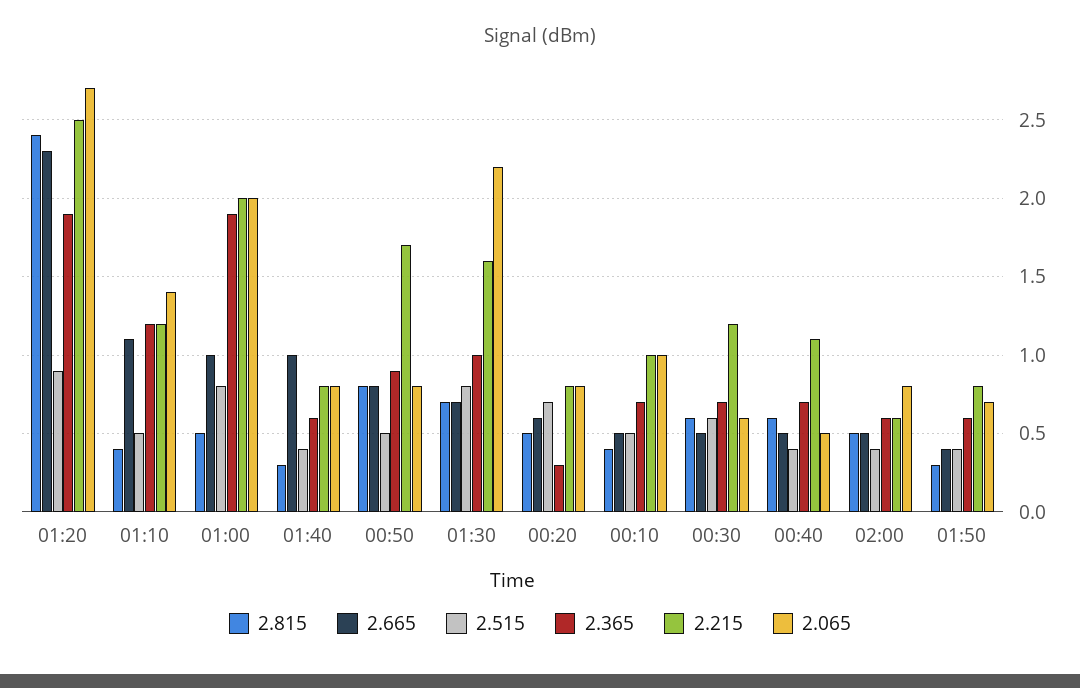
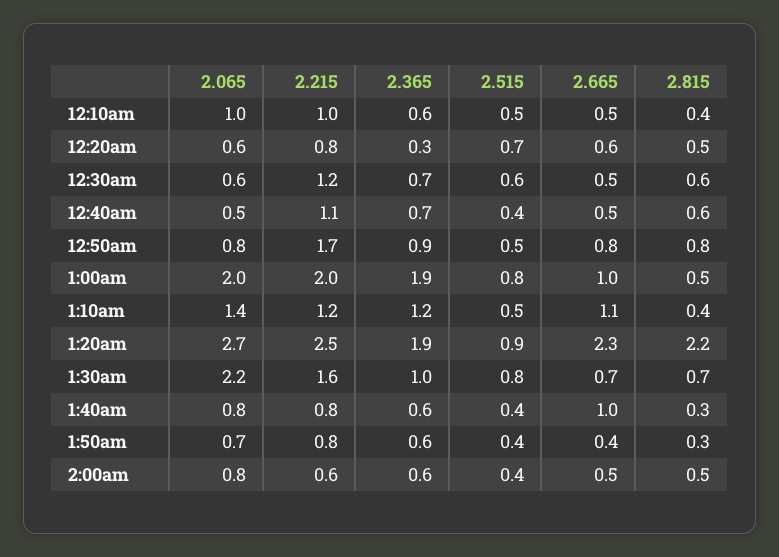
2.815, 01:20: 2.4 -> 2.2
2.065, 00:20: 0.8 -> 0.6
2.365, 00:10: 0.7 -> 0.6

